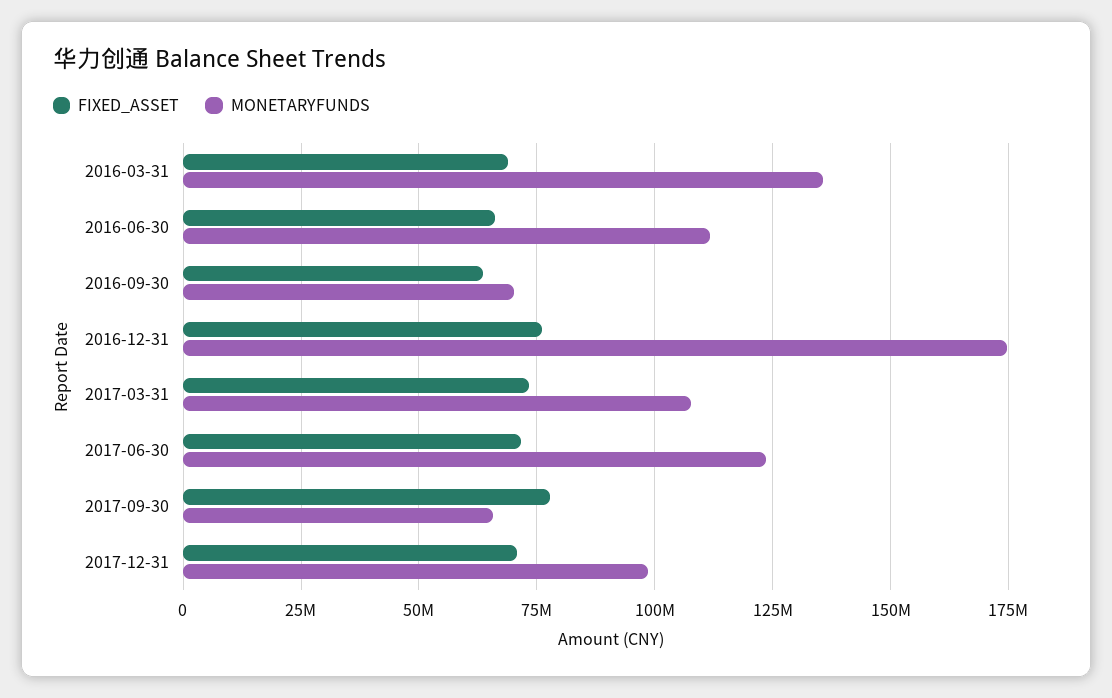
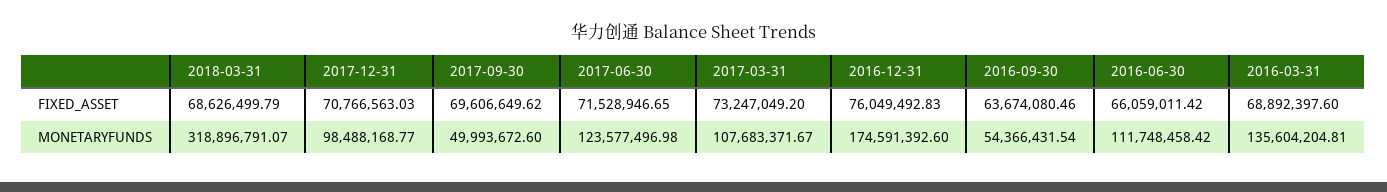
MONETARYFUNDS, 2016-09-30: 70000000 -> 54366431.54
FIXED_ASSET, 2017-09-30: 77500000 -> 69606649.62
MONETARYFUNDS, 2017-09-30: 65000000 -> 49993672.6
FIXED_ASSET, 2018-03-31: none -> 68626499.79
MONETARYFUNDS, 2018-03-31: none -> 318896791.07

